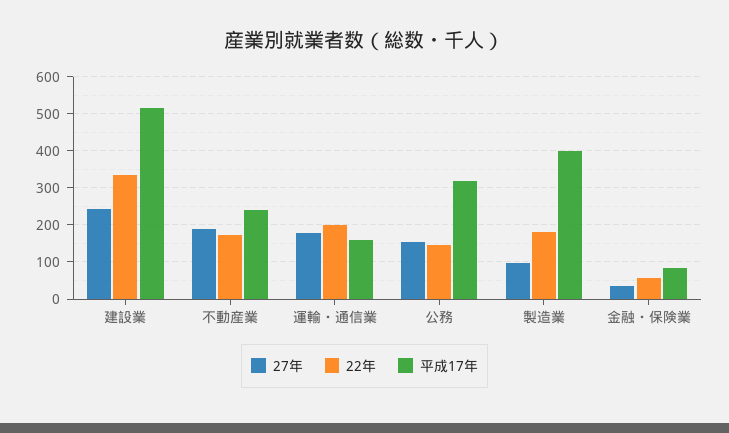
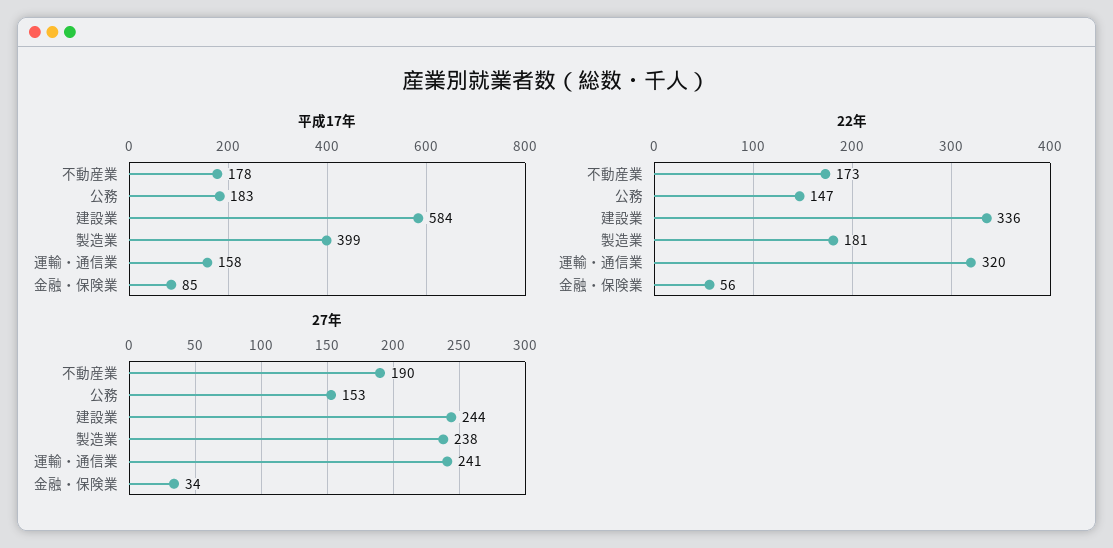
平成17年, 建設業: 520 -> 584
平成17年, 不動産業: 240 -> 178
27年, 運輸・通信業: 180 -> 241
22年, 運輸・通信業: 200 -> 320
平成17年, 公務: 320 -> 183
27年, 製造業: 100 -> 238

